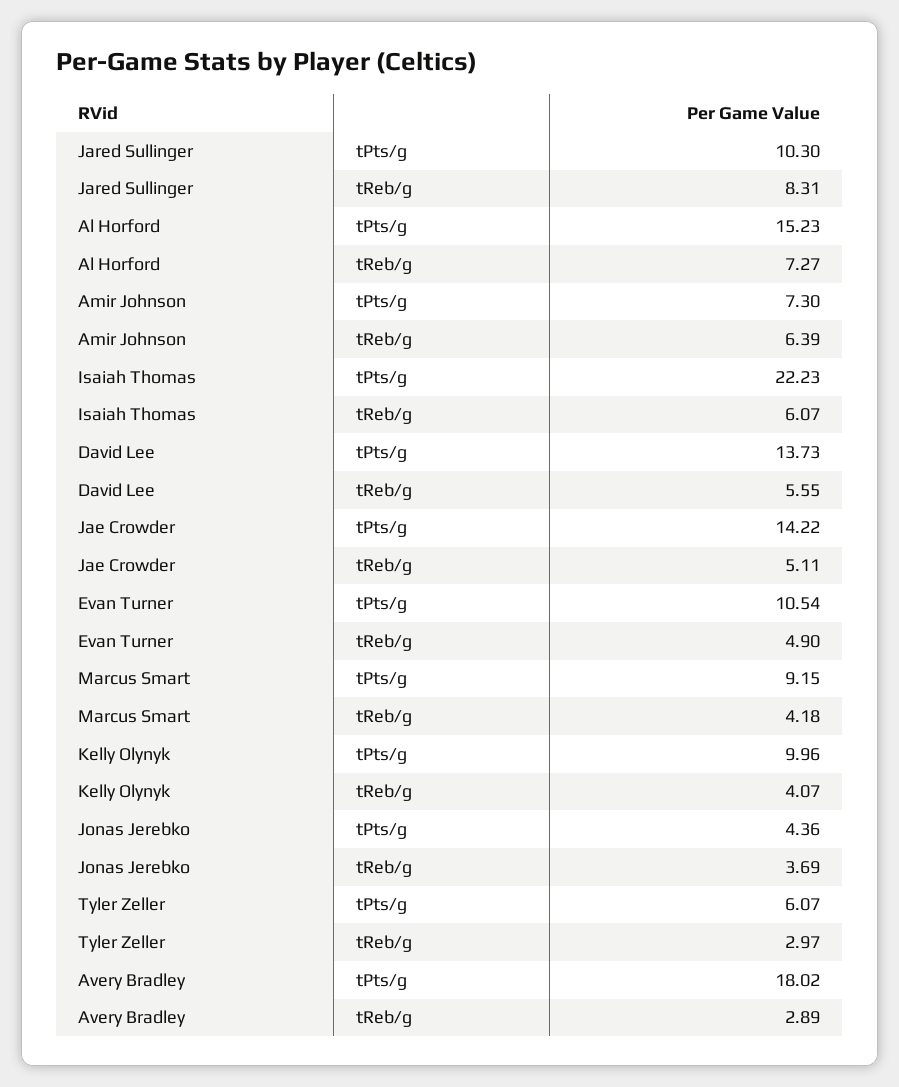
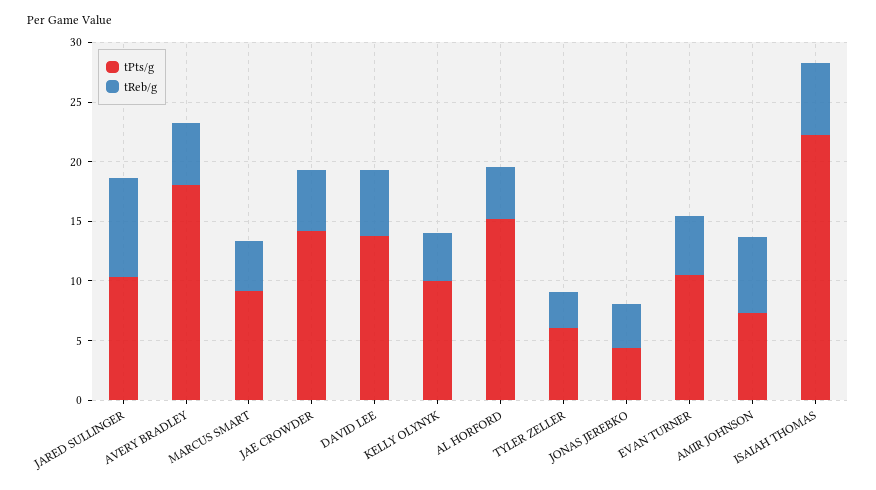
tReb/g, Al Horford: 7.27 -> 4
tReb/g, Avery Bradley: 2.89 -> 5

